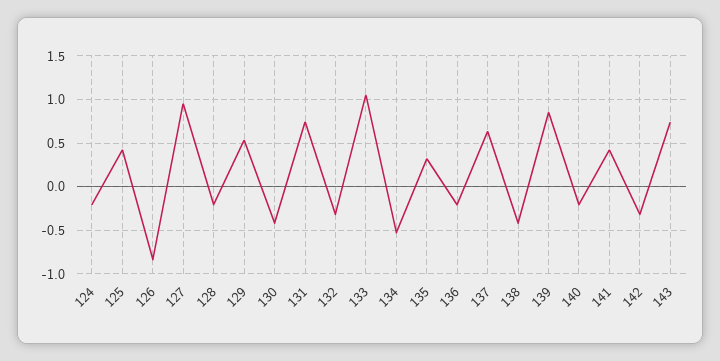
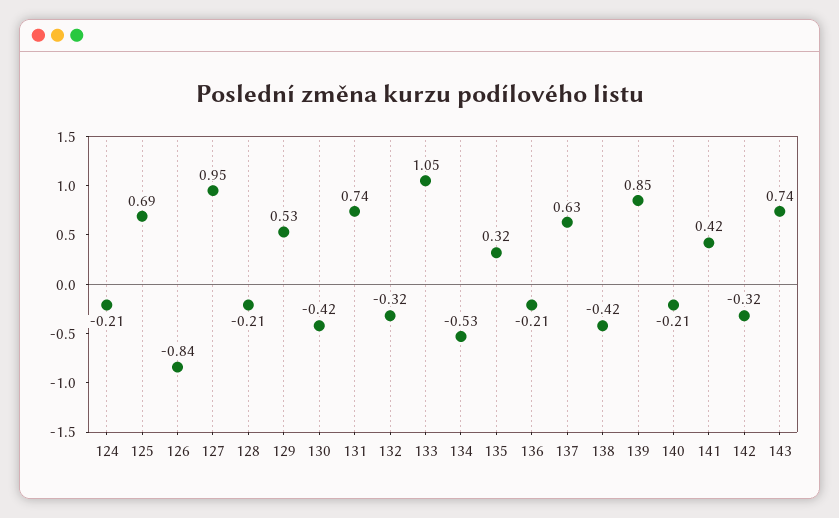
125: 0.4 -> 0.69

